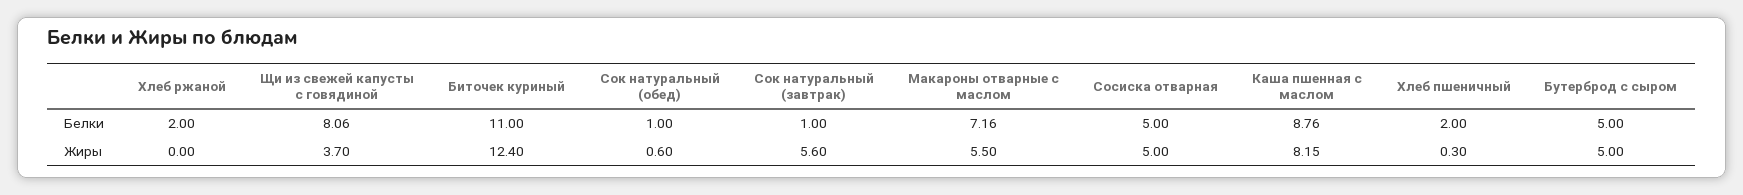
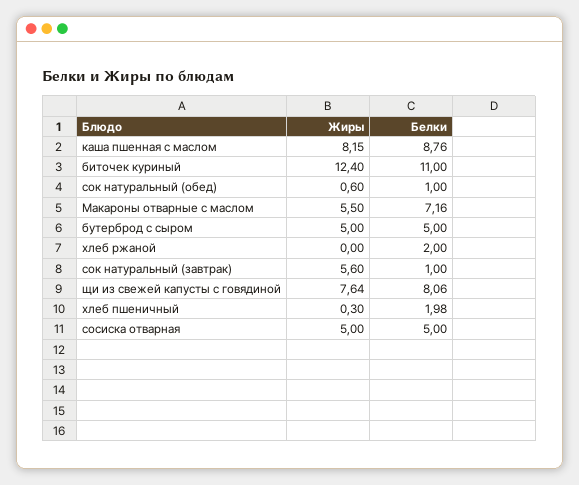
Хлеб пшеничный, Белки: 2 -> 1.98
Щи из свежей капусты с говядиной, Жиры: 3.7 -> 7.64

